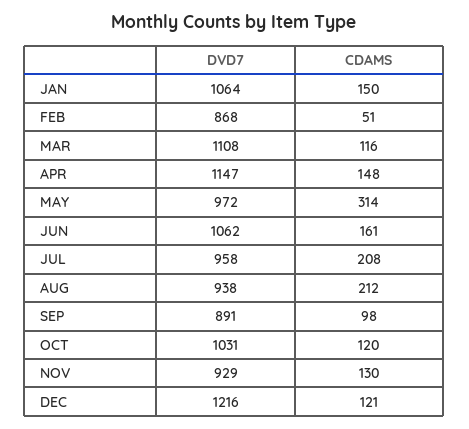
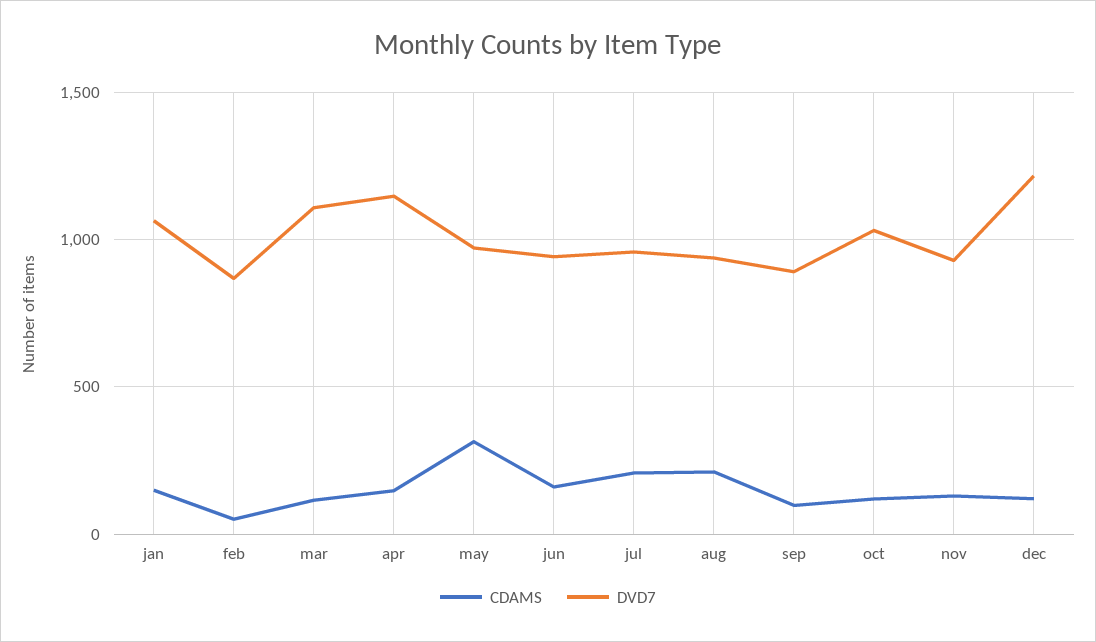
DVD7, JUN: 1062 -> 950

